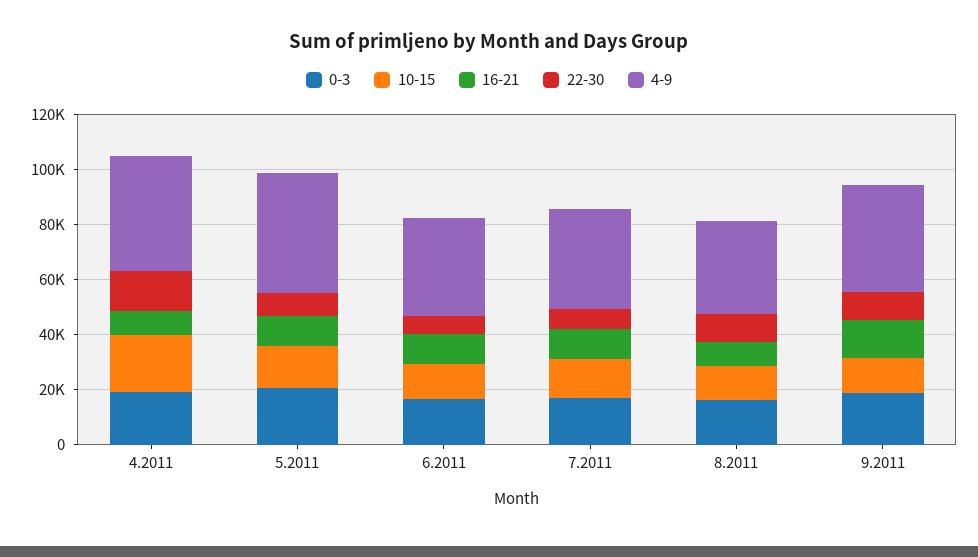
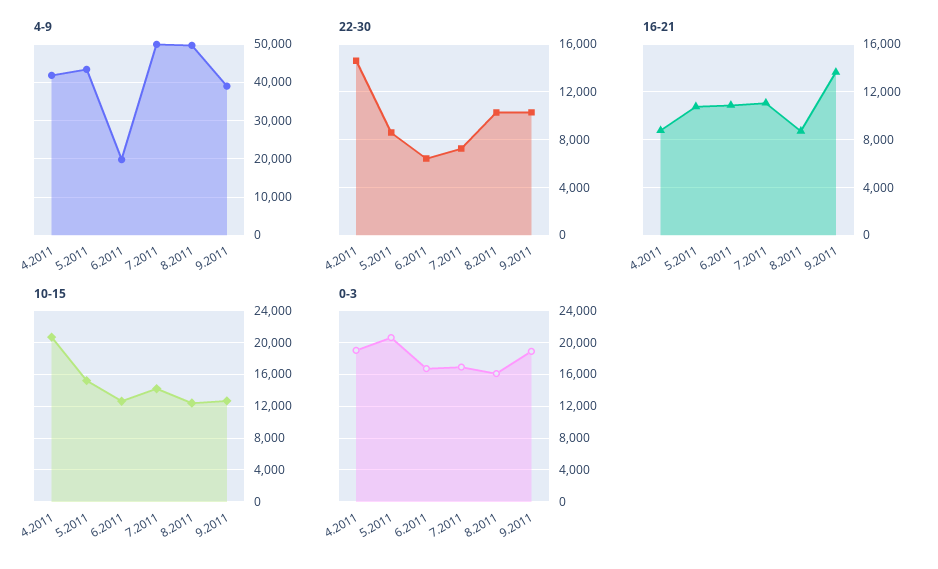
4-9, 6.2011: 35000 -> 20000
4-9, 7.2011: 35000 -> 50000
4-9, 8.2011: 35000 -> 50000

